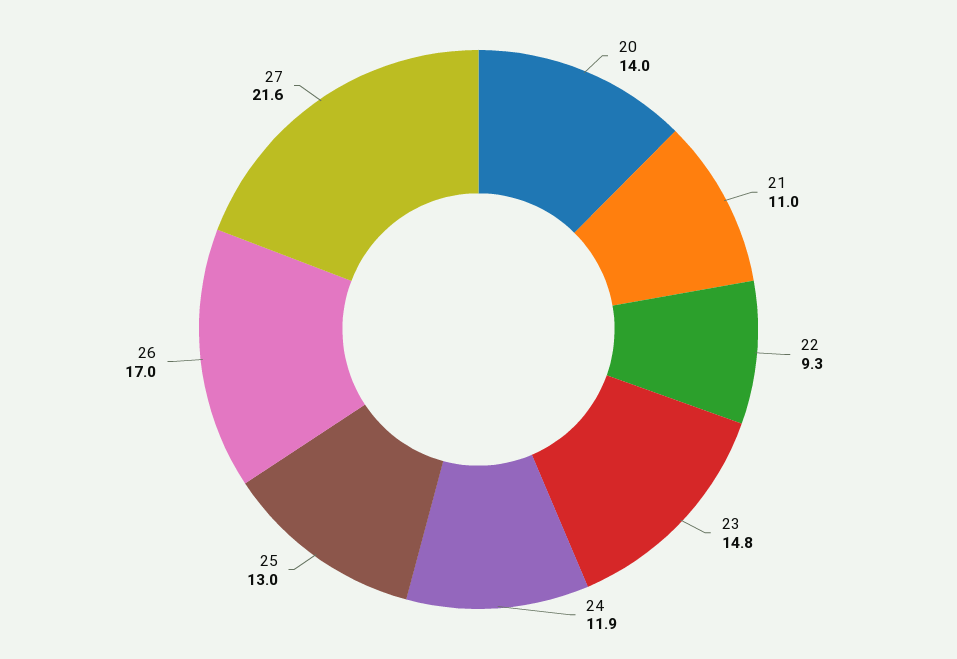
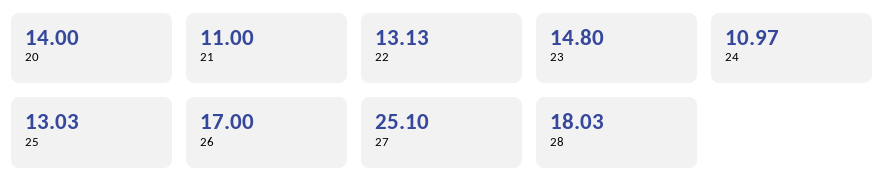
22: 9.3 -> 13.13
24: 11.9 -> 10.97
27: 21.6 -> 25.1
28: none -> 18.03

